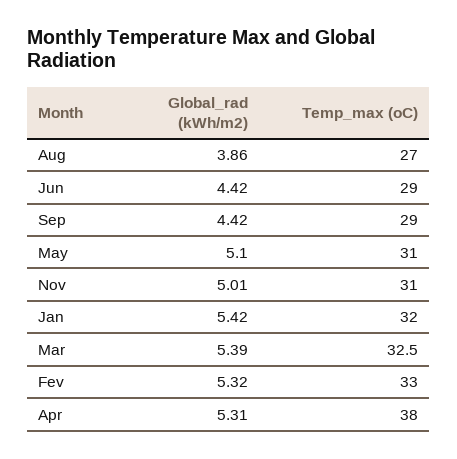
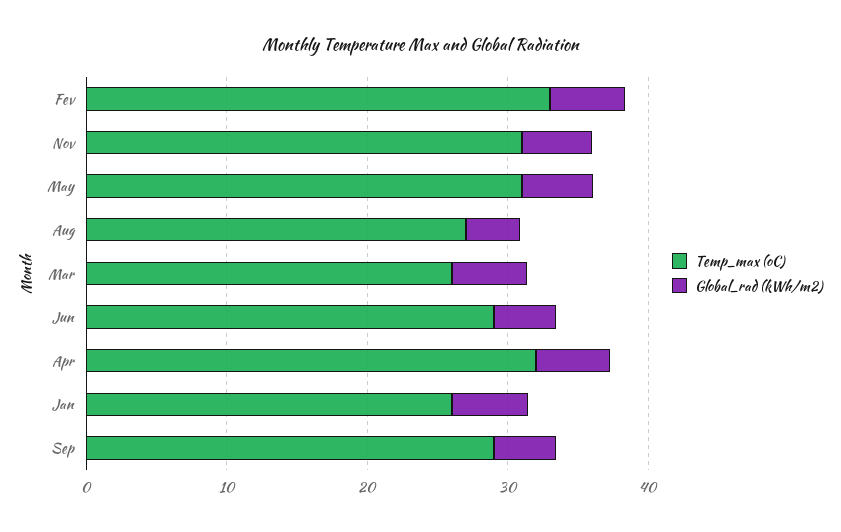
Temp_max (oC), Jan: 32 -> 26
Temp_max (oC), Mar: 32.5 -> 26
Temp_max (oC), Apr: 38 -> 32

